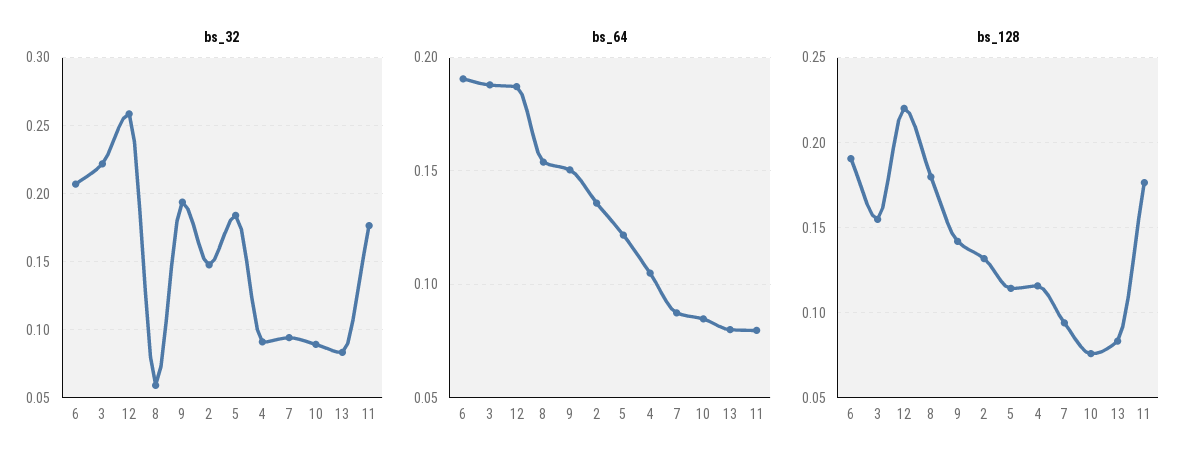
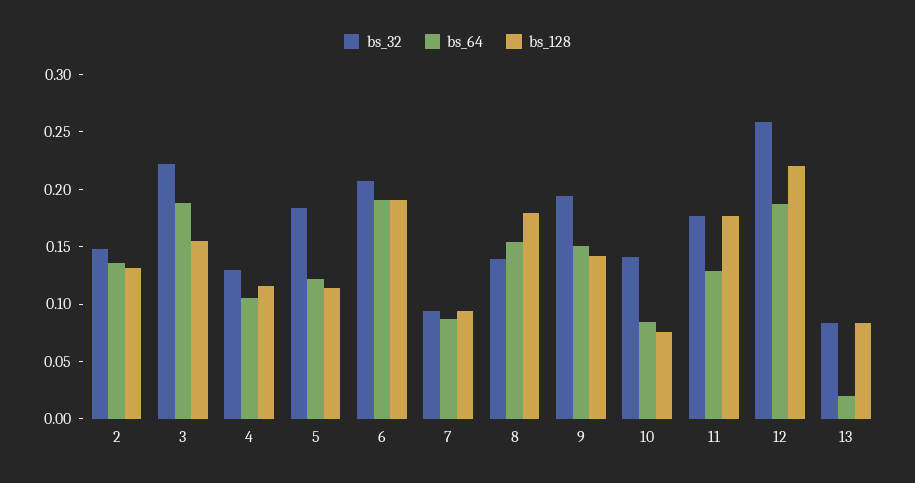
bs_32, 8: 0.06 -> 0.14
bs_32, 4: 0.09 -> 0.13
bs_32, 10: 0.09 -> 0.14
bs_64, 13: 0.08 -> 0.02
bs_64, 11: 0.08 -> 0.13

